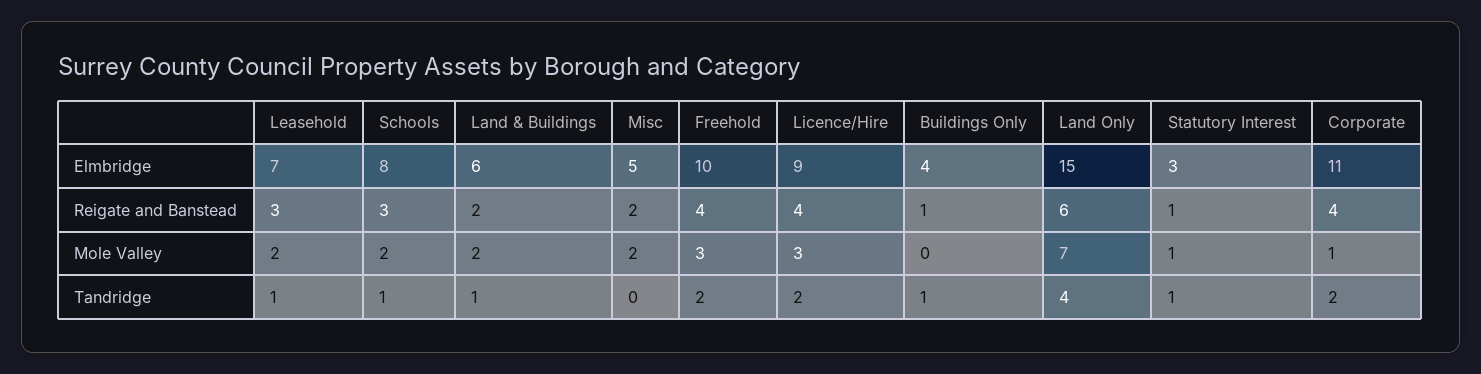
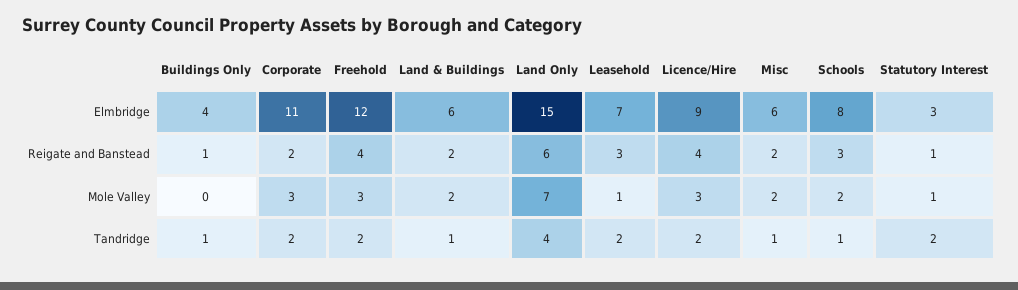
Misc, Elmbridge: 5 -> 6
Freehold, Elmbridge: 10 -> 12
Corporate, Reigate and Banstead: 4 -> 2
Leasehold, Mole Valley: 2 -> 1
Corporate, Mole Valley: 1 -> 3
Leasehold, Tandridge: 1 -> 2
Misc, Tandridge: 0 -> 1
Statutory Interest, Tandridge: 1 -> 2

